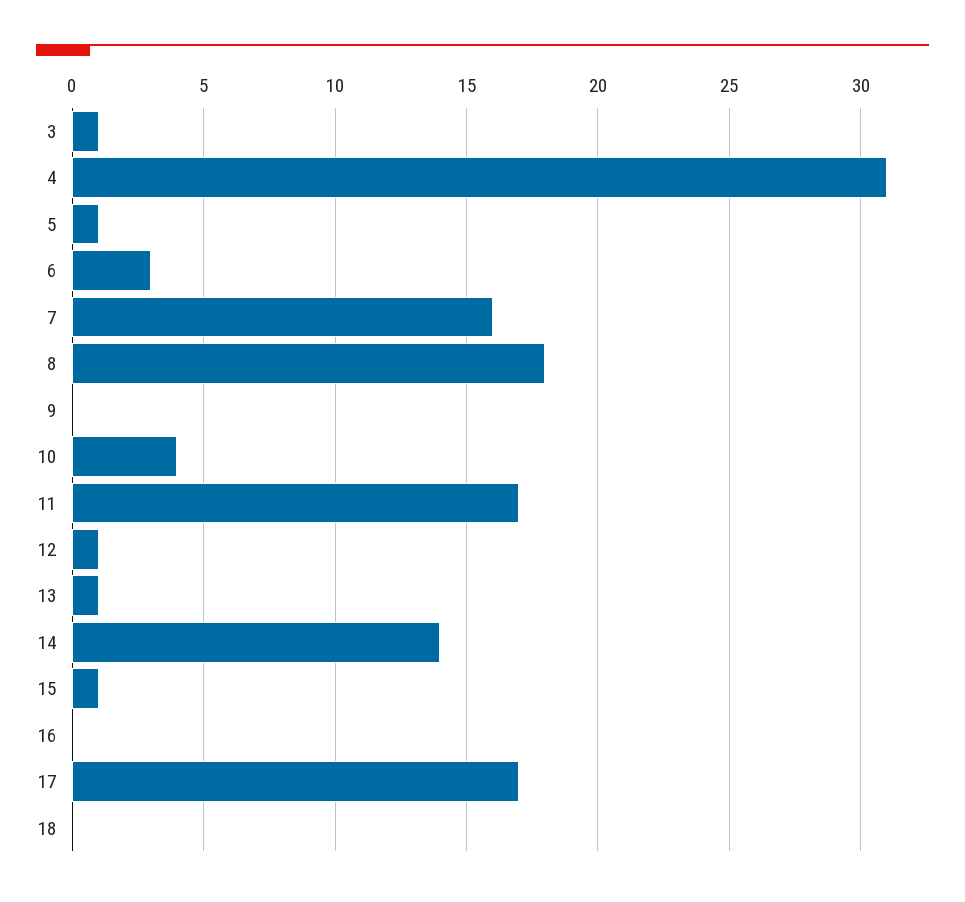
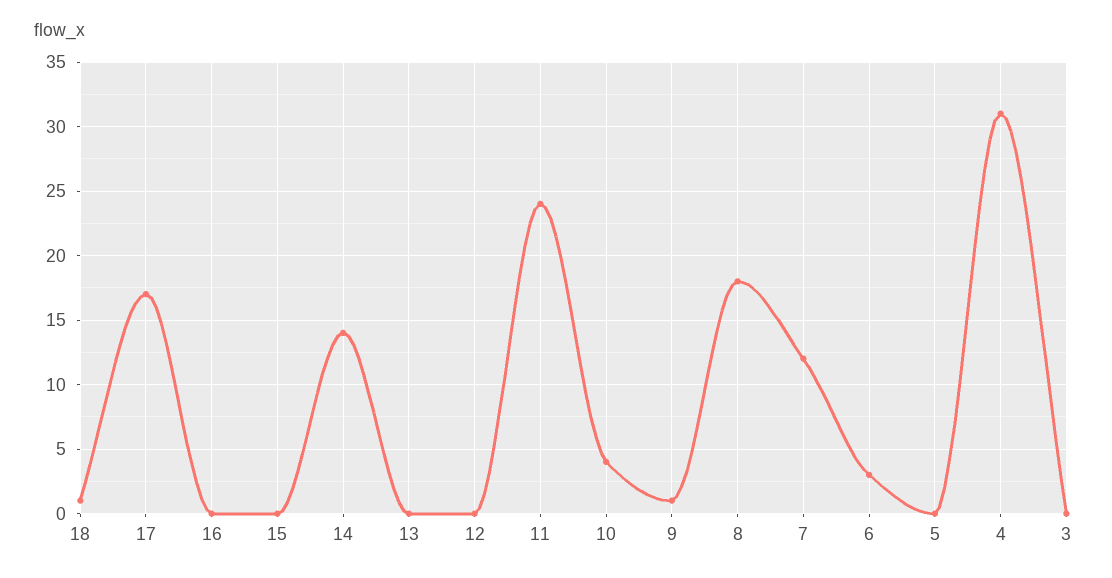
3: 1 -> 0
5: 1 -> 0
7: 16 -> 12
9: 0 -> 1
11: 17 -> 24
12: 1 -> 0
13: 1 -> 0
15: 1 -> 0
18: 0 -> 1

